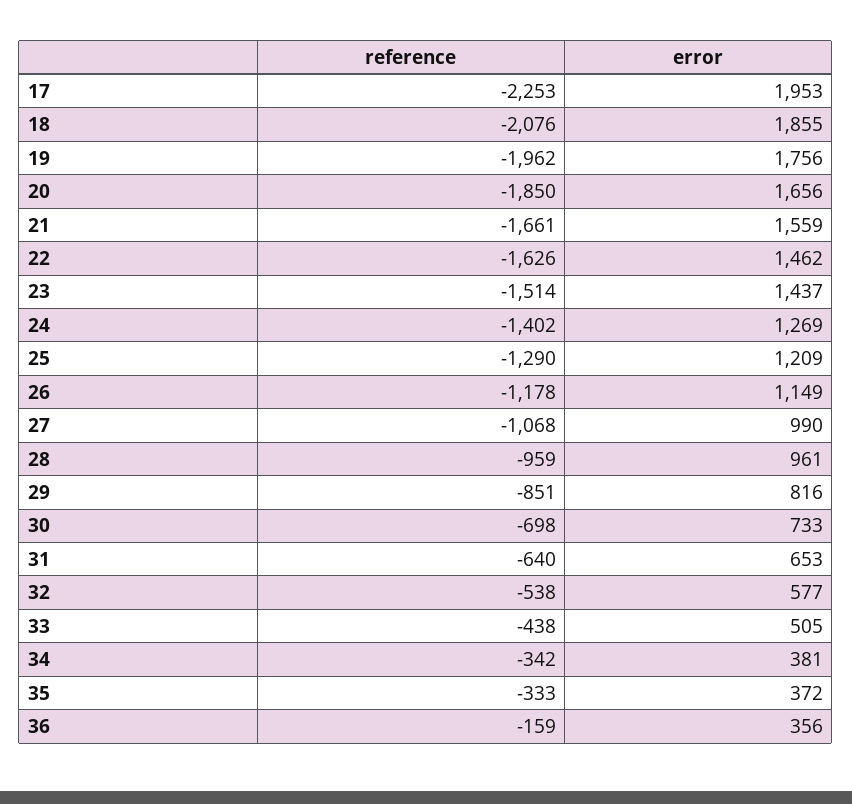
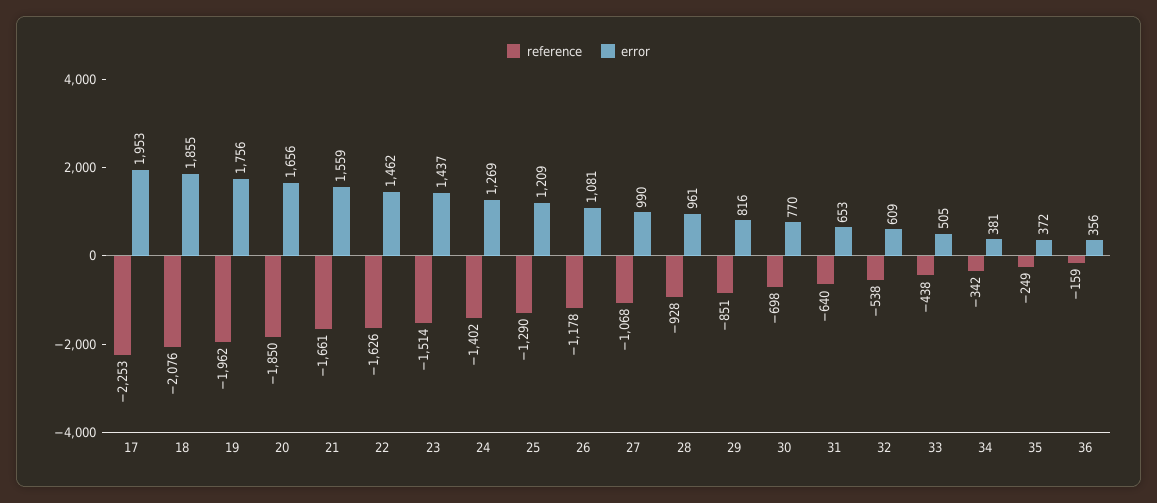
error, 26: 1149 -> 1081
reference, 28: -959 -> -928
error, 30: 733 -> 770
error, 32: 577 -> 609
reference, 35: -333 -> -249

